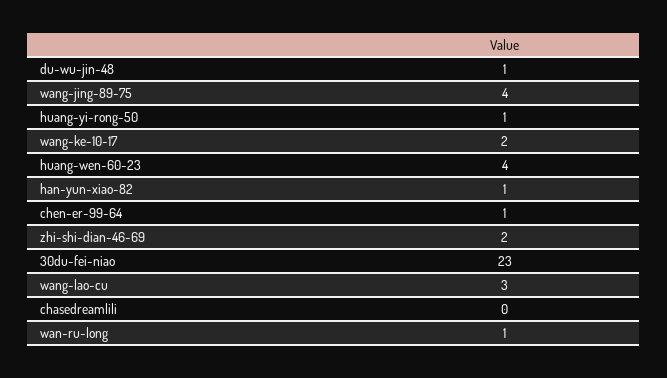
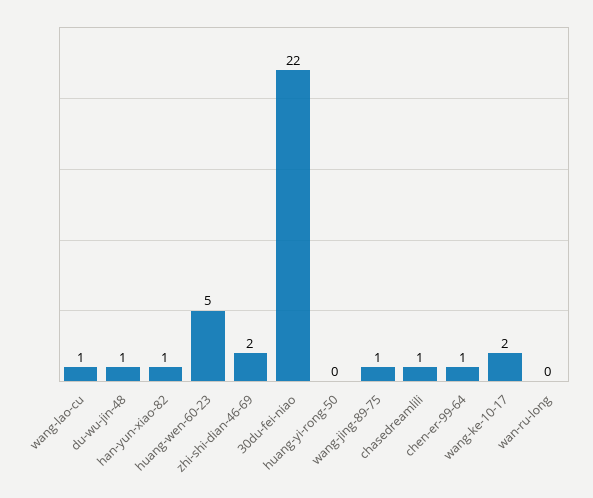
wang-jing-89-75: 4 -> 1
huang-yi-rong-50: 1 -> 0
huang-wen-60-23: 4 -> 5
30du-fei-niao: 23 -> 22
wang-lao-cu: 3 -> 1
chasedreamlili: 0 -> 1
wan-ru-long: 1 -> 0

